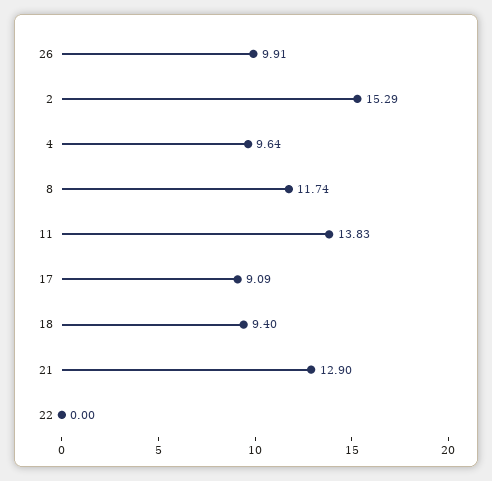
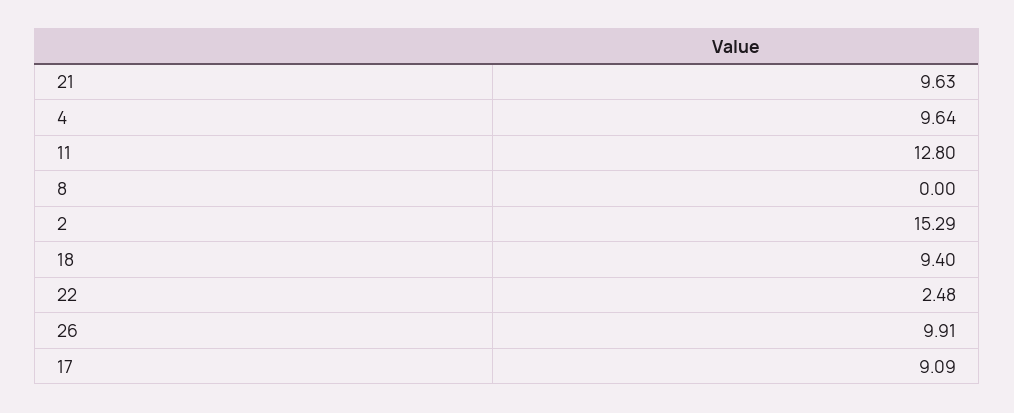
8: 11.74 -> 0
11: 13.83 -> 12.8
21: 12.9 -> 9.63
22: 0 -> 2.48

